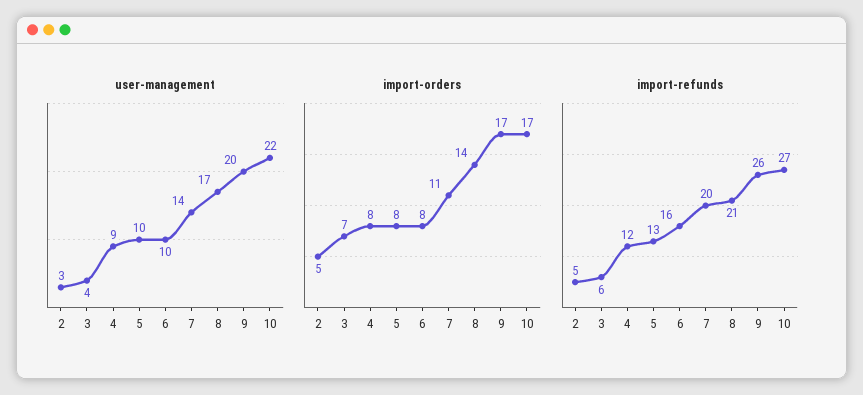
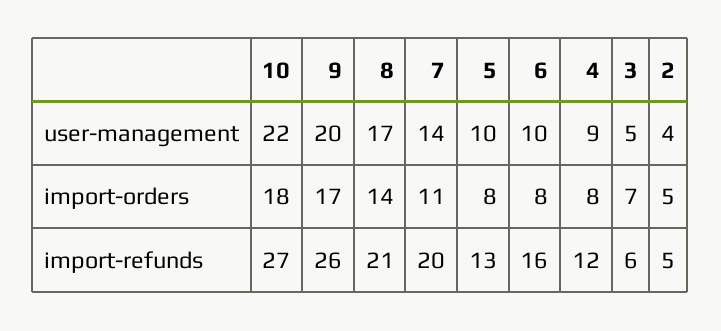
user-management, 2: 3 -> 4
user-management, 3: 4 -> 5
import-orders, 10: 17 -> 18

